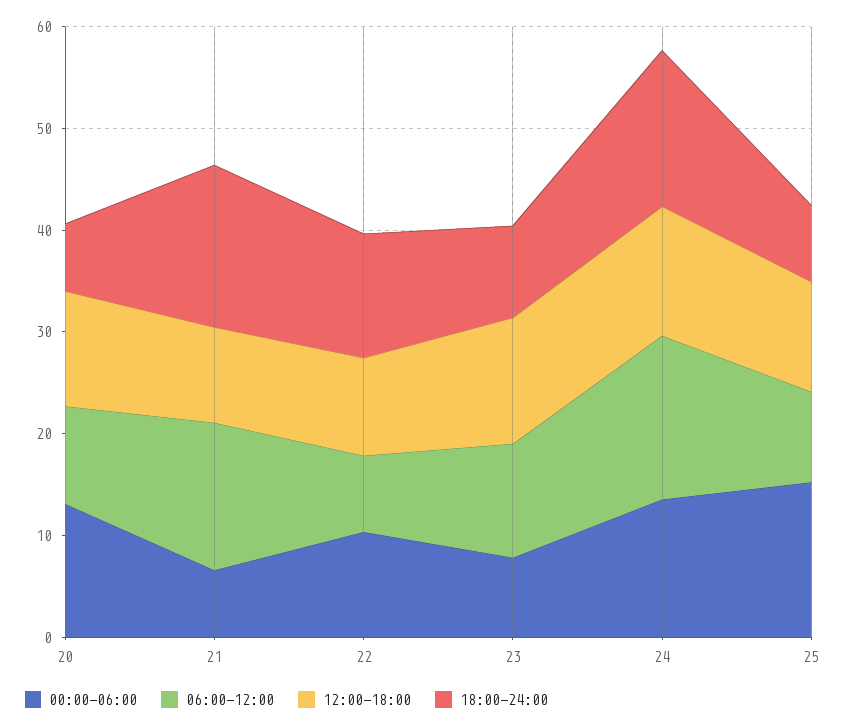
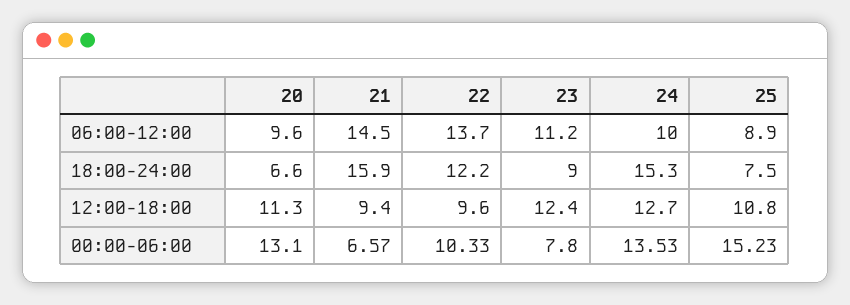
06:00-12:00, 22: 8 -> 13.7
06:00-12:00, 24: 16 -> 10

